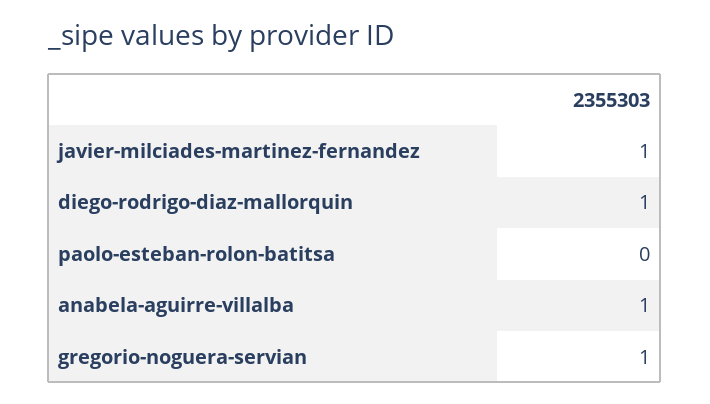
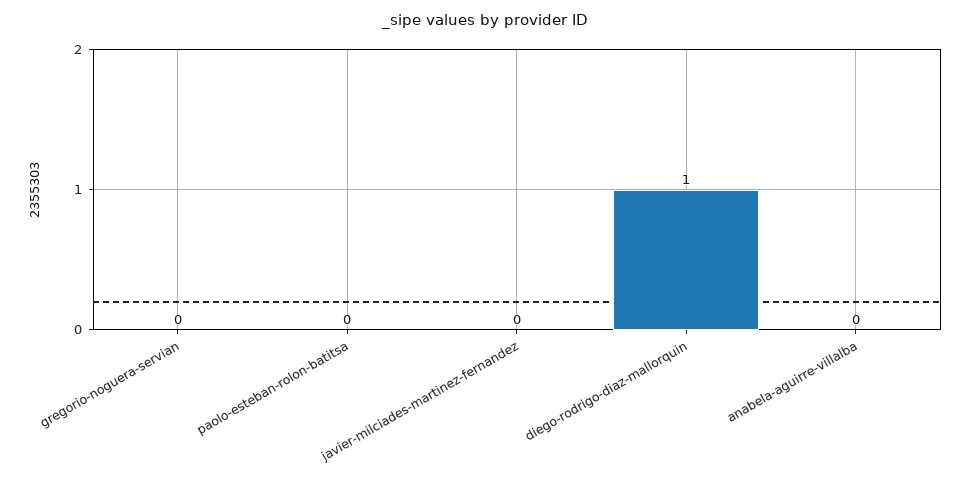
javier-milciades-martinez-fernandez: 1 -> 0
anabela-aguirre-villalba: 1 -> 0
gregorio-noguera-servian: 1 -> 0

